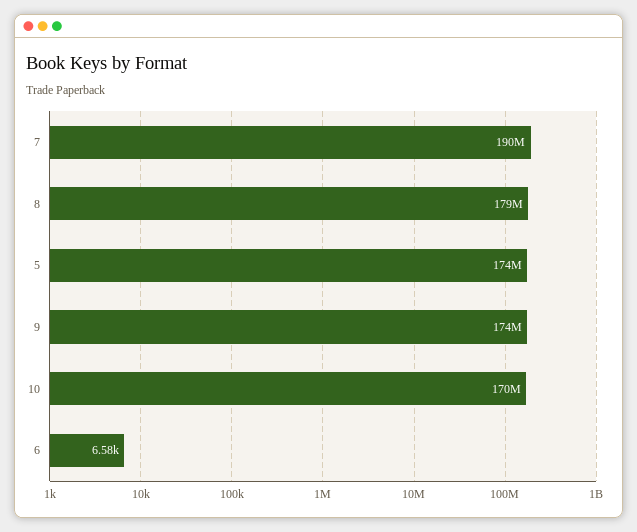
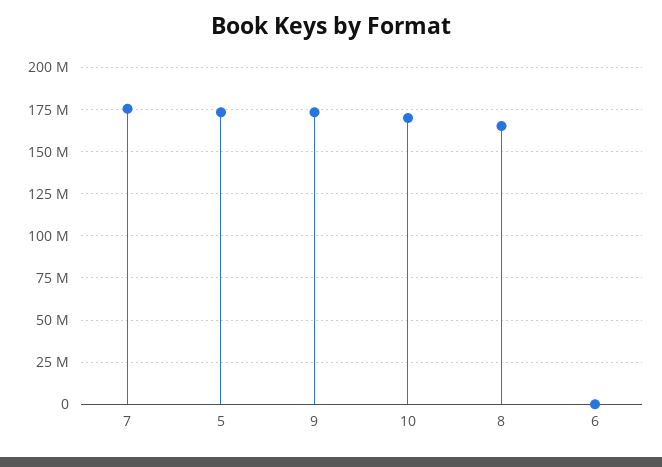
7: 190000000 -> 175000000
8: 179000000 -> 165000000

